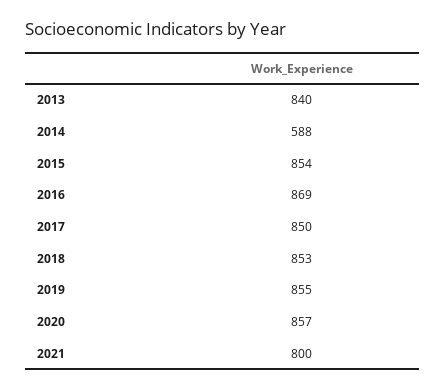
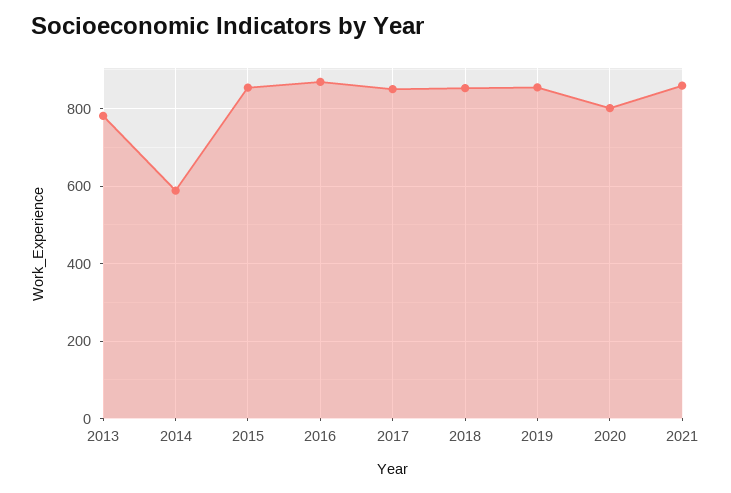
2013: 840 -> 780
2020: 857 -> 800
2021: 800 -> 860

